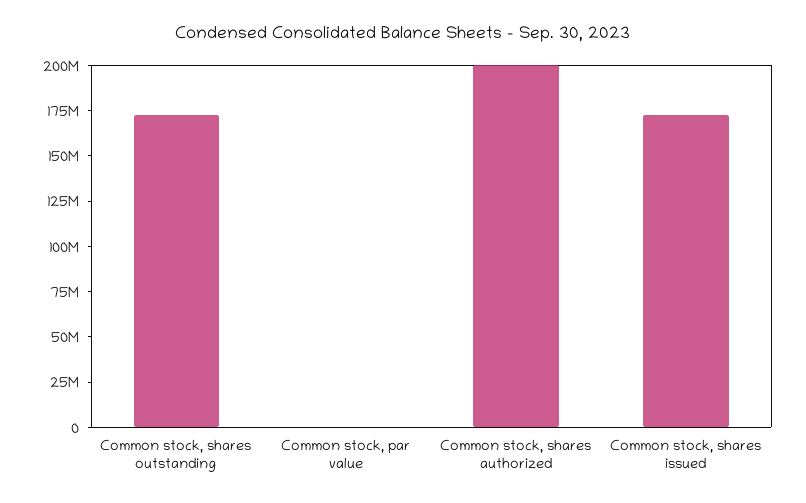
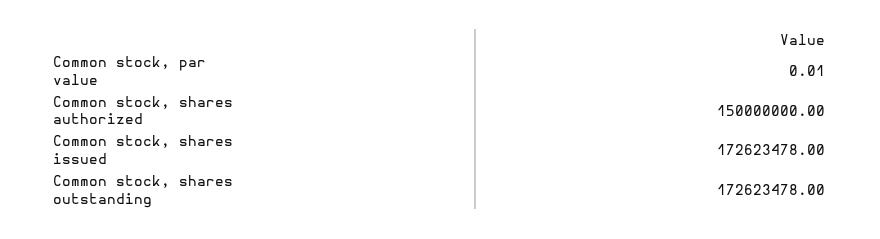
Common stock, shares authorized: 200000000 -> 150000000

